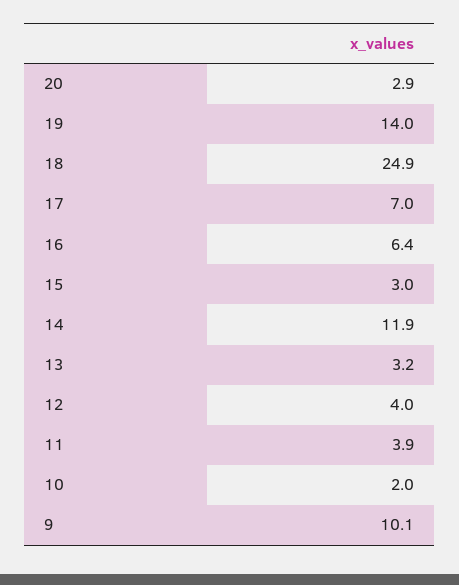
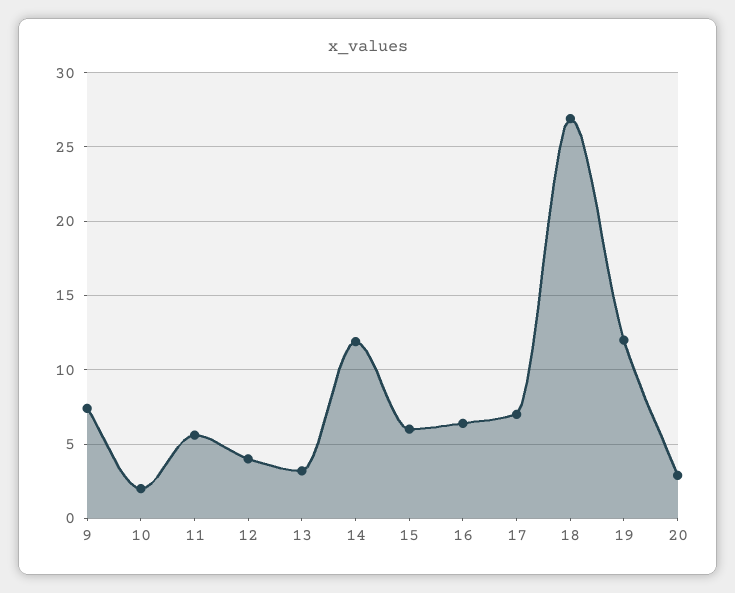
19: 14 -> 12
18: 24.9 -> 27
15: 3 -> 6
11: 3.9 -> 5.5
9: 10.1 -> 7.5

